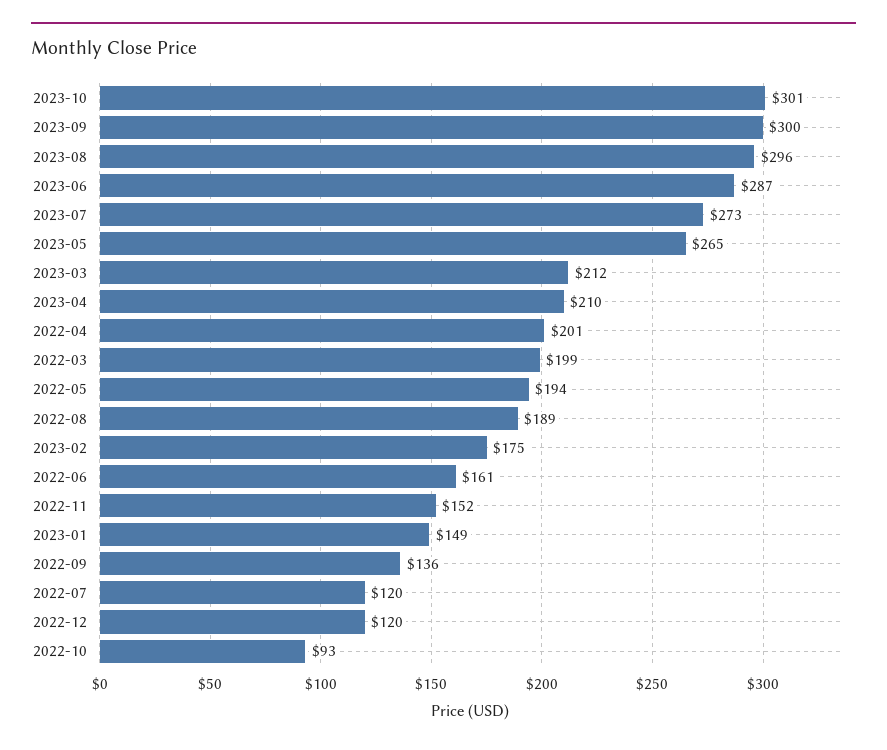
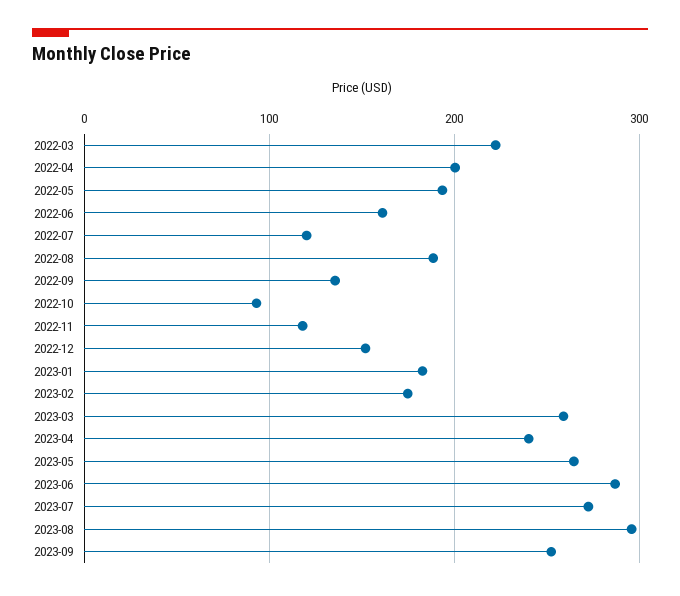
2023-10: 301 -> none
2023-09: 300 -> 250
2023-03: 212 -> 260
2023-04: 210 -> 240
2022-03: 199 -> 220
2022-11: 152 -> 120
2023-01: 149 -> 180
2022-12: 120 -> 150

